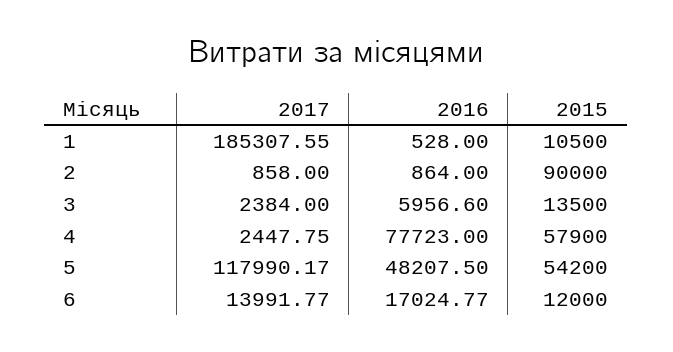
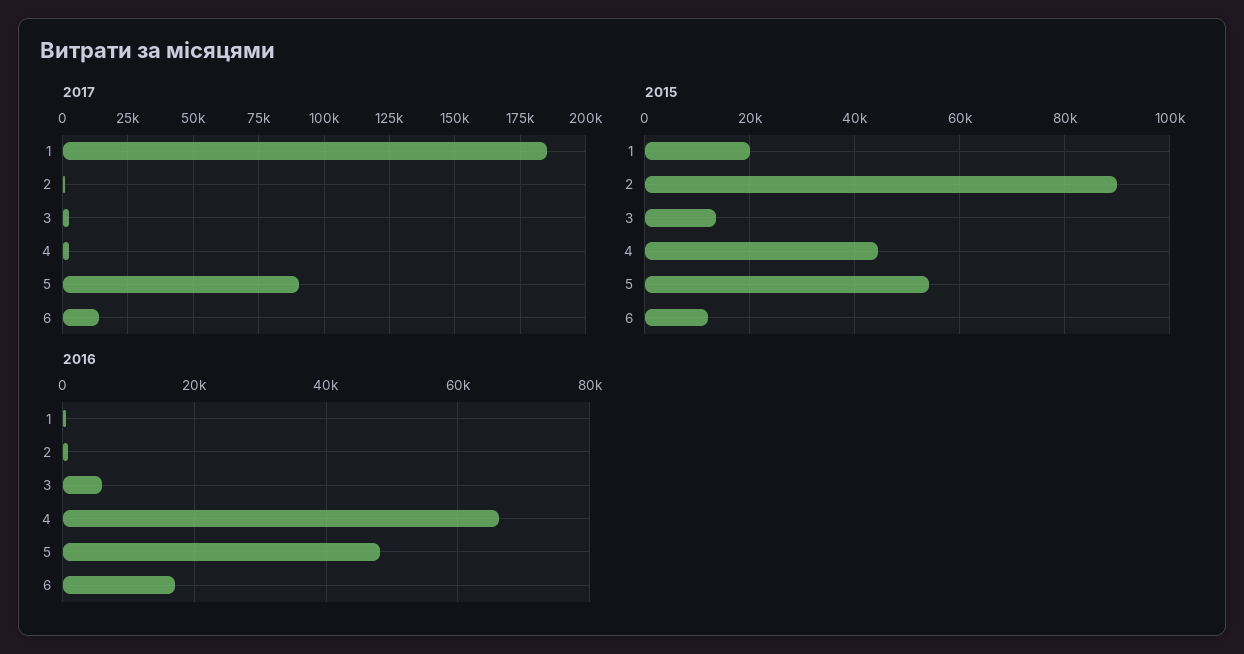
2015, 1: 10500 -> 20000
2016, 4: 77723 -> 66000
2015, 4: 57900 -> 44000
2017, 5: 117990.17 -> 90000

